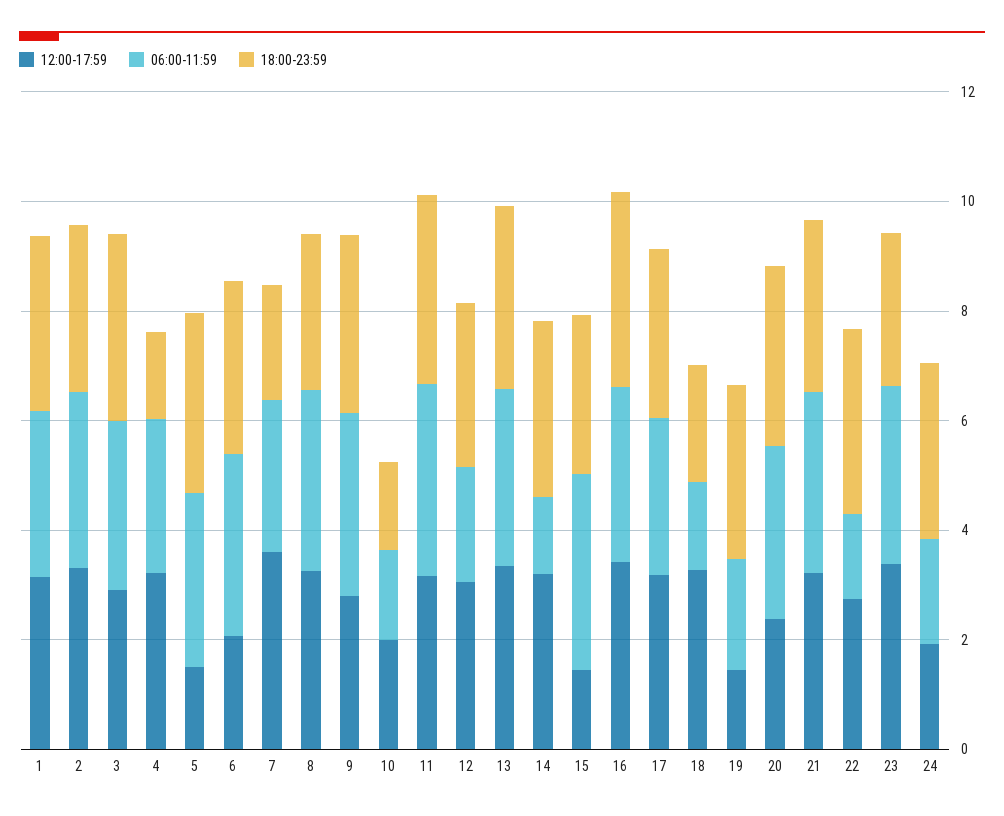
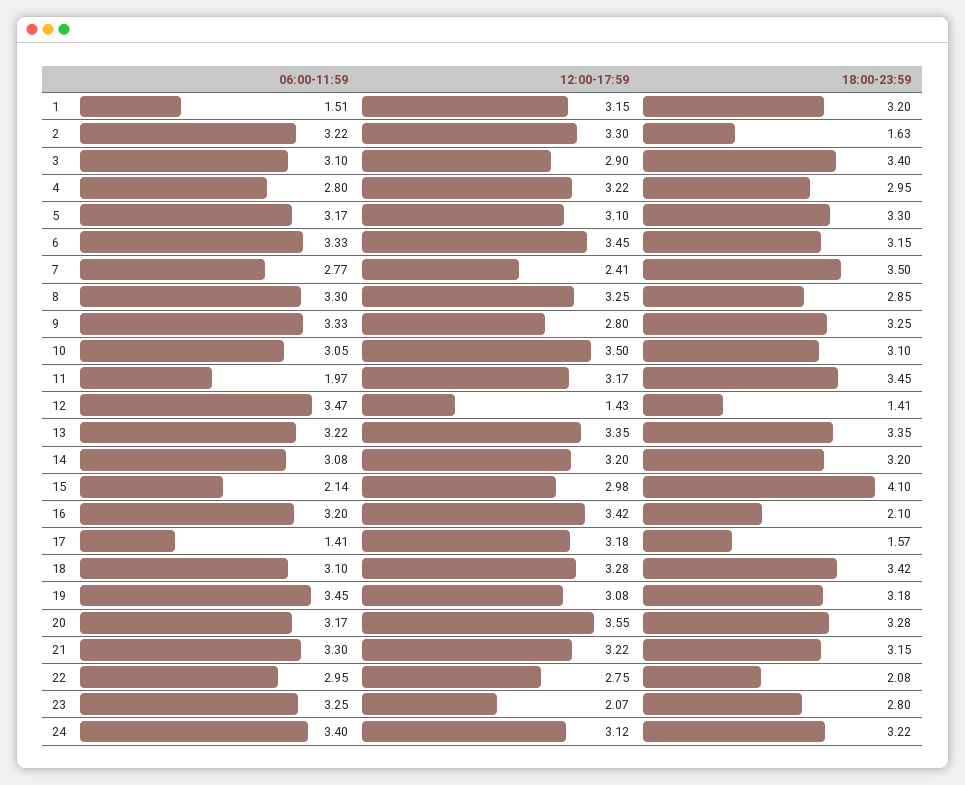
06:00-11:59, 1: 3 -> 1.51
18:00-23:59, 2: 3 -> 1.63
18:00-23:59, 4: 1.5 -> 2.95
12:00-17:59, 5: 1.5 -> 3.1
12:00-17:59, 6: 2 -> 3.45
12:00-17:59, 7: 3.5 -> 2.41
18:00-23:59, 7: 2 -> 3.5
12:00-17:59, 10: 2 -> 3.5
06:00-11:59, 10: 1.5 -> 3.05
18:00-23:59, 10: 1.5 -> 3.1
06:00-11:59, 11: 3.5 -> 1.97
12:00-17:59, 12: 3 -> 1.43
06:00-11:59, 12: 2 -> 3.47
18:00-23:59, 12: 3 -> 1.41
06:00-11:59, 14: 1.5 -> 3.08
12:00-17:59, 15: 1.5 -> 2.98
06:00-11:59, 15: 3.5 -> 2.14
18:00-23:59, 15: 3 -> 4.1
18:00-23:59, 16: 3.5 -> 2.1
06:00-11:59, 17: 3 -> 1.41
18:00-23:59, 17: 3 -> 1.57
06:00-11:59, 18: 1.5 -> 3.1
18:00-23:59, 18: 2 -> 3.42
12:00-17:59, 19: 1.5 -> 3.08
06:00-11:59, 19: 2 -> 3.45
12:00-17:59, 20: 2.5 -> 3.55
06:00-11:59, 22: 1.5 -> 2.95
18:00-23:59, 22: 3.5 -> 2.08
12:00-17:59, 23: 3.5 -> 2.07
12:00-17:59, 24: 2 -> 3.12
06:00-11:59, 24: 2 -> 3.4

